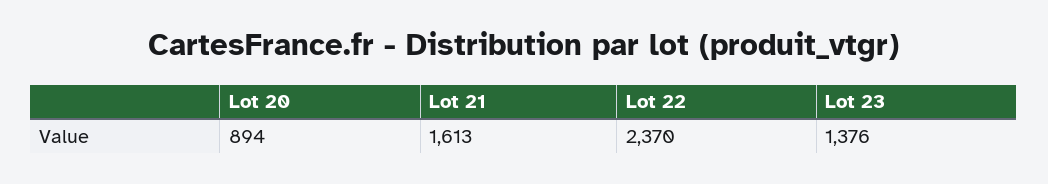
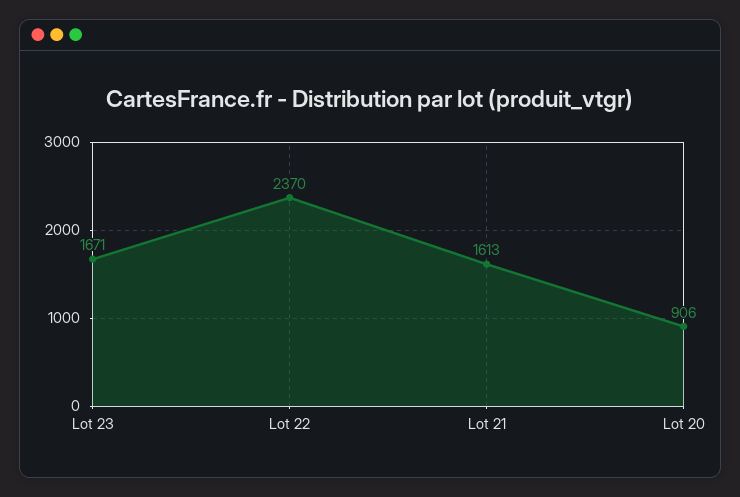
Lot 20: 894 -> 906
Lot 23: 1376 -> 1671

